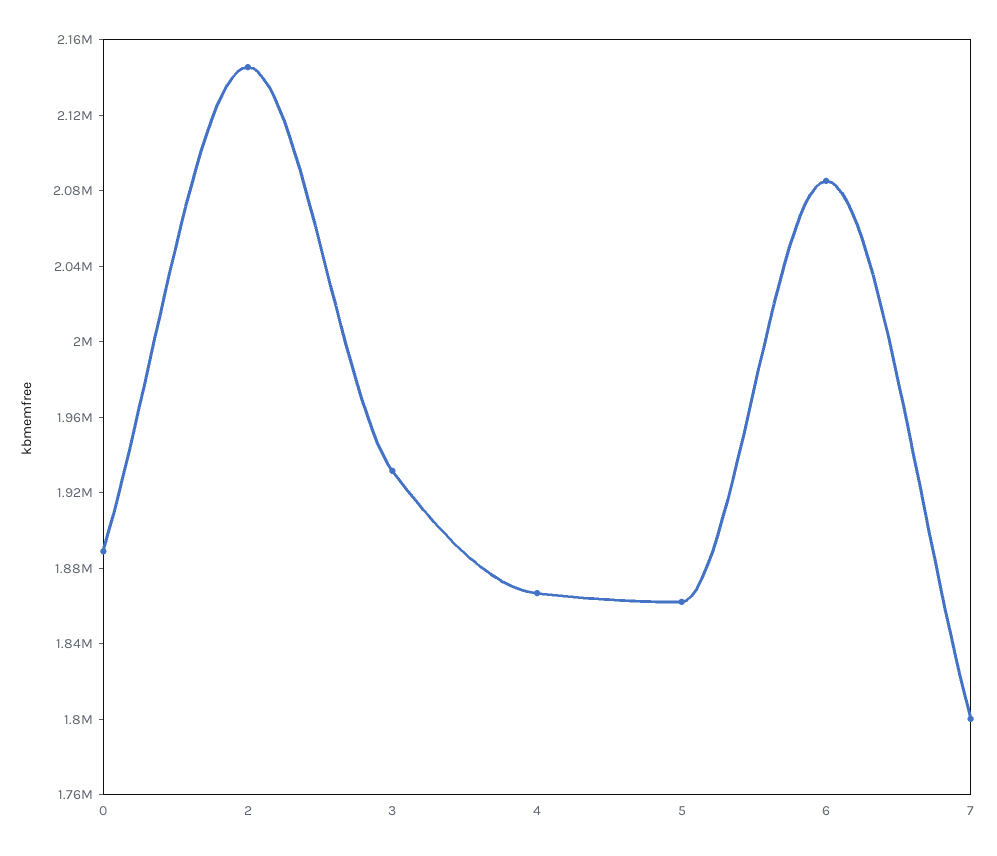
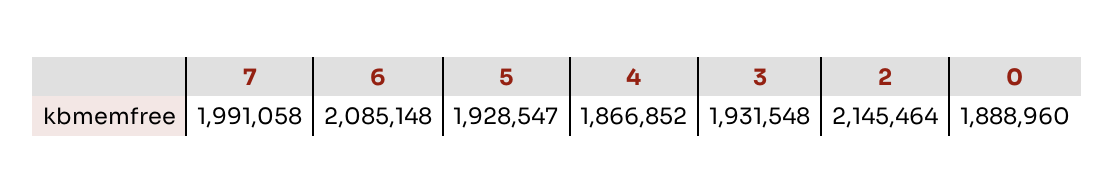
5: 1860000 -> 1928547
7: 1800000 -> 1991058

